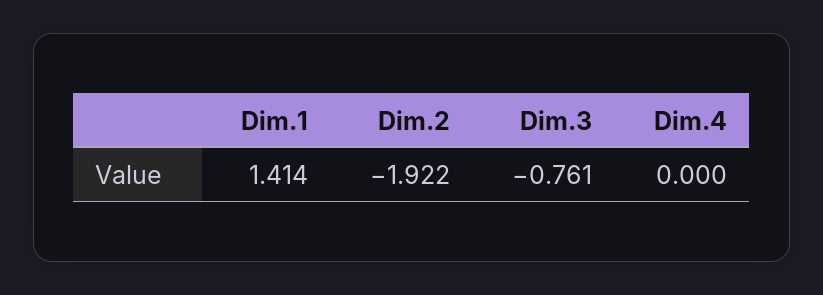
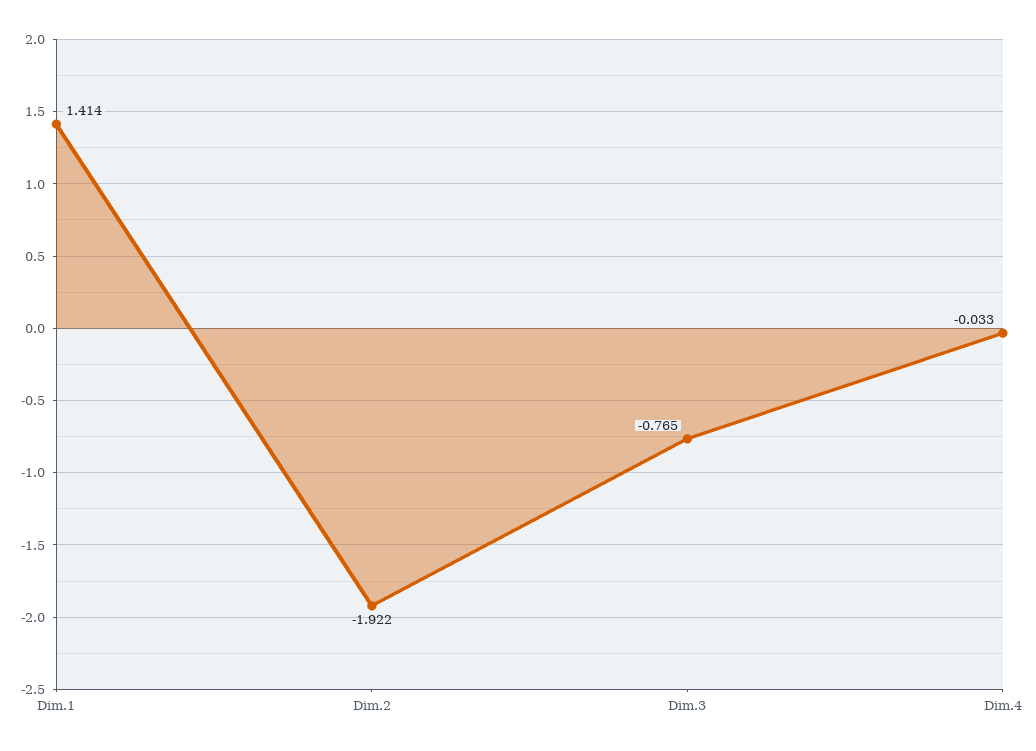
Dim.3: -0.761 -> -0.765
Dim.4: 0 -> -0.033

